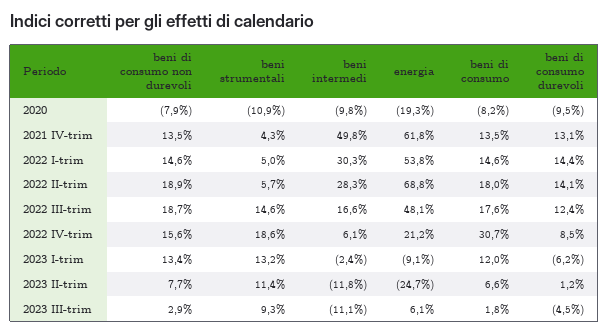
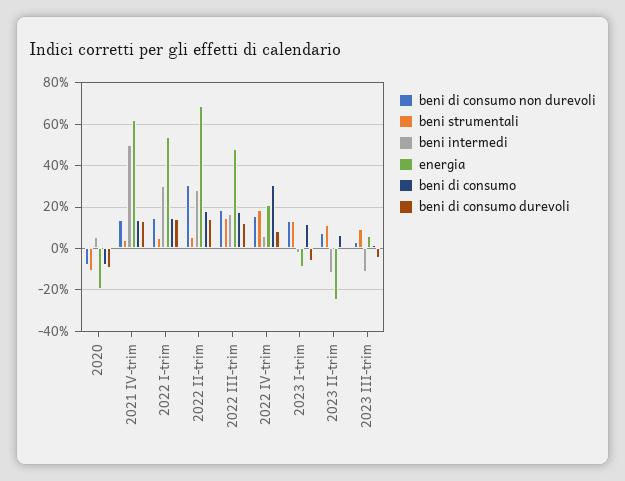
beni intermedi, 2020: -9.8 -> 5
beni di consumo non durevoli, 2022 II-trim: 18.9 -> 30

